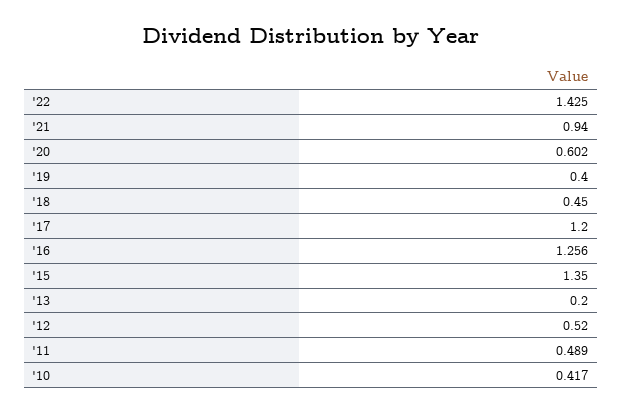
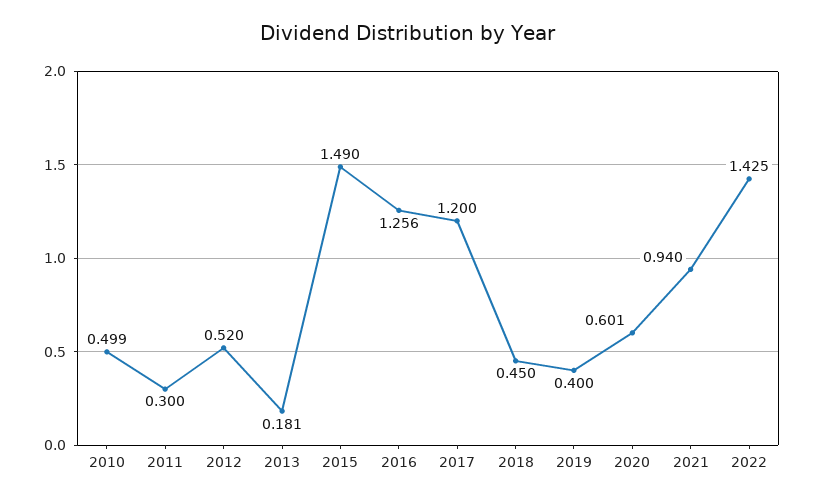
'20: 0.602 -> 0.601
'15: 1.35 -> 1.49
'13: 0.2 -> 0.181
'11: 0.489 -> 0.3
'10: 0.417 -> 0.499

